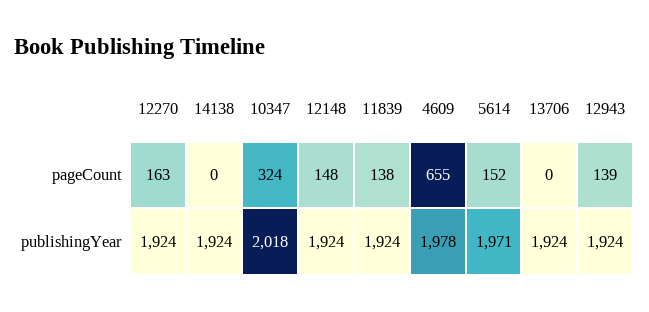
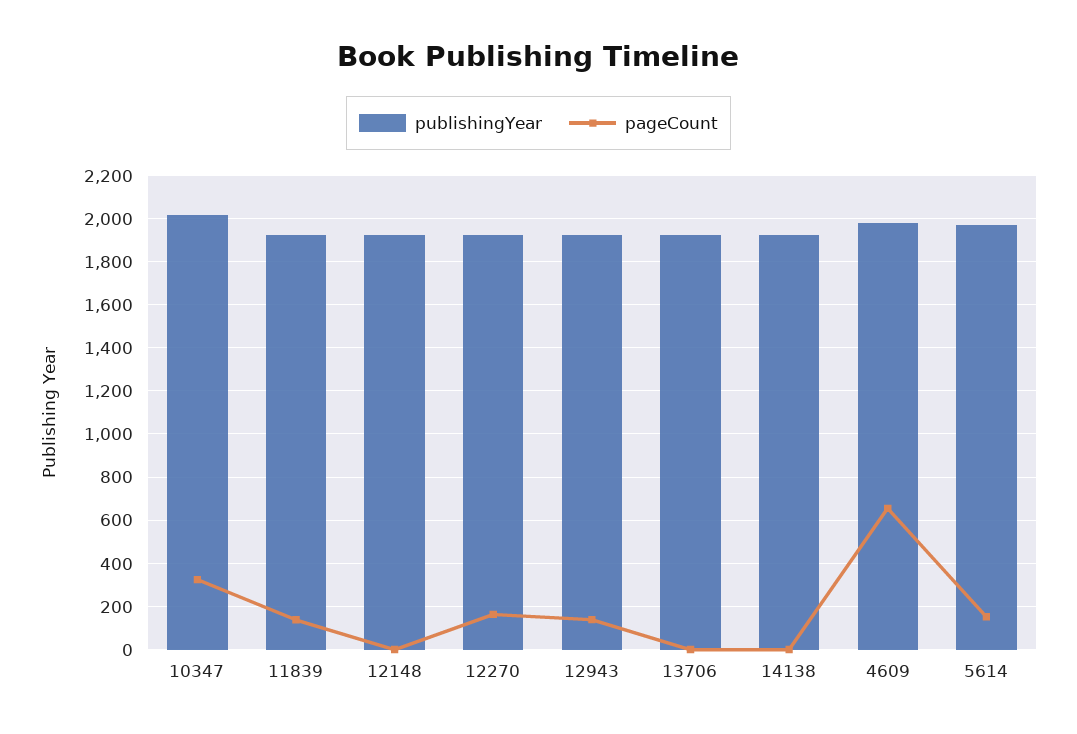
pageCount, 12148: 148 -> 0

